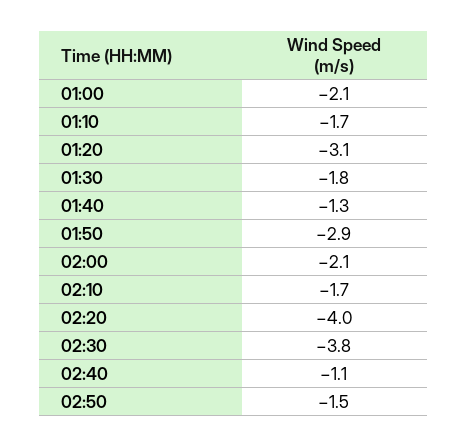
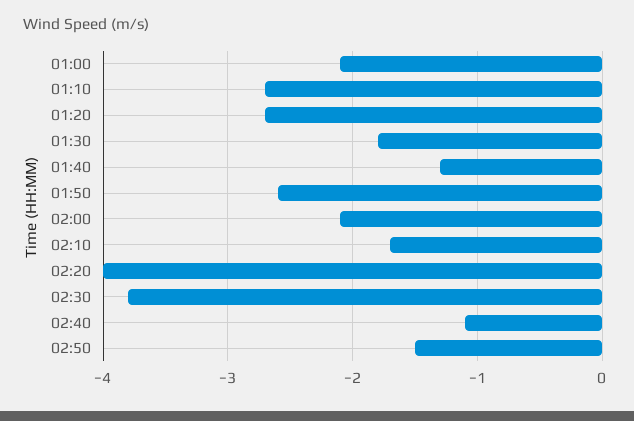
01:10: -1.7 -> -2.7
01:20: -3.1 -> -2.7
01:50: -2.9 -> -2.6

